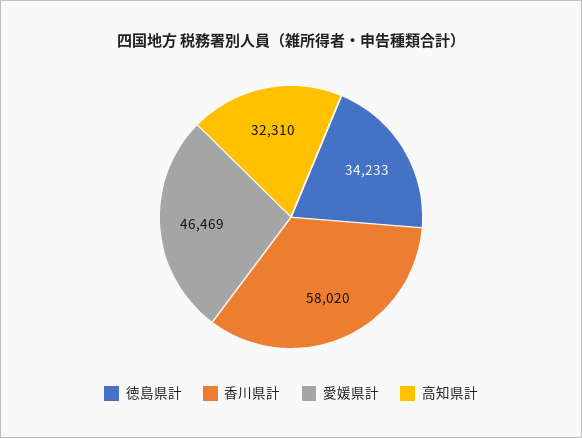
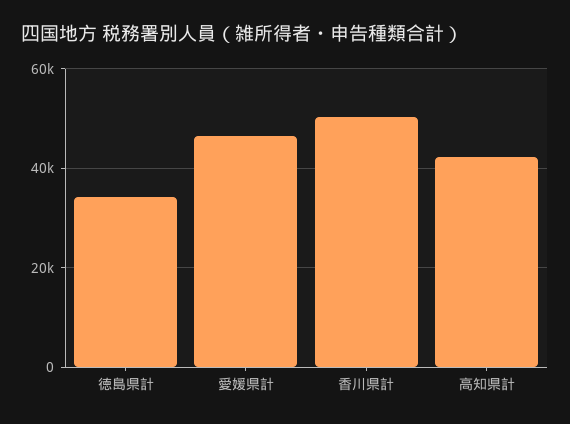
香川県計: 58020 -> 50000
高知県計: 32310 -> 42000

